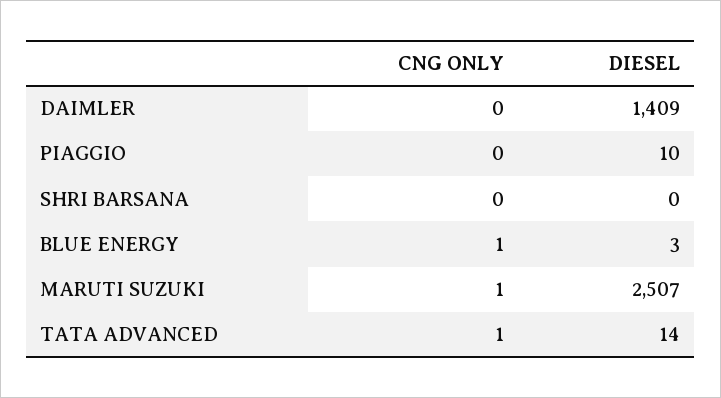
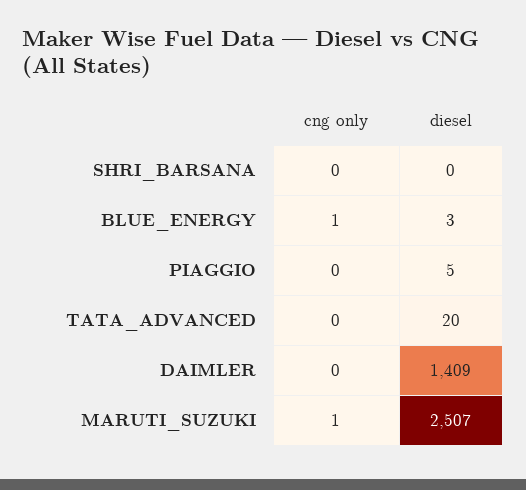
DIESEL, PIAGGIO: 10 -> 5
CNG ONLY, TATA ADVANCED: 1 -> 0
DIESEL, TATA ADVANCED: 14 -> 20

